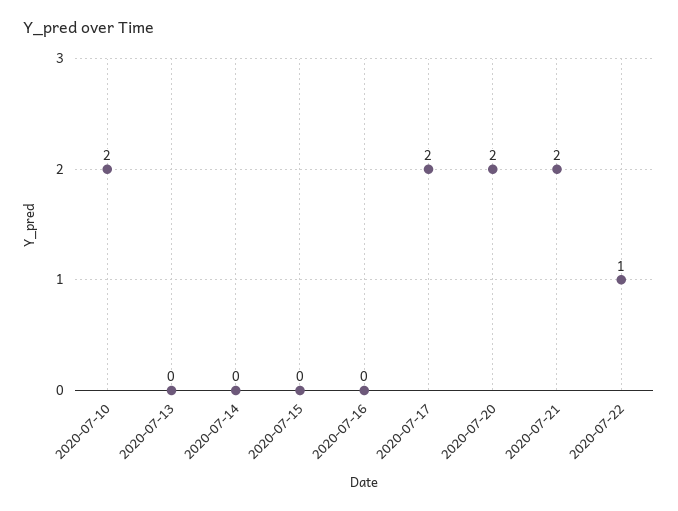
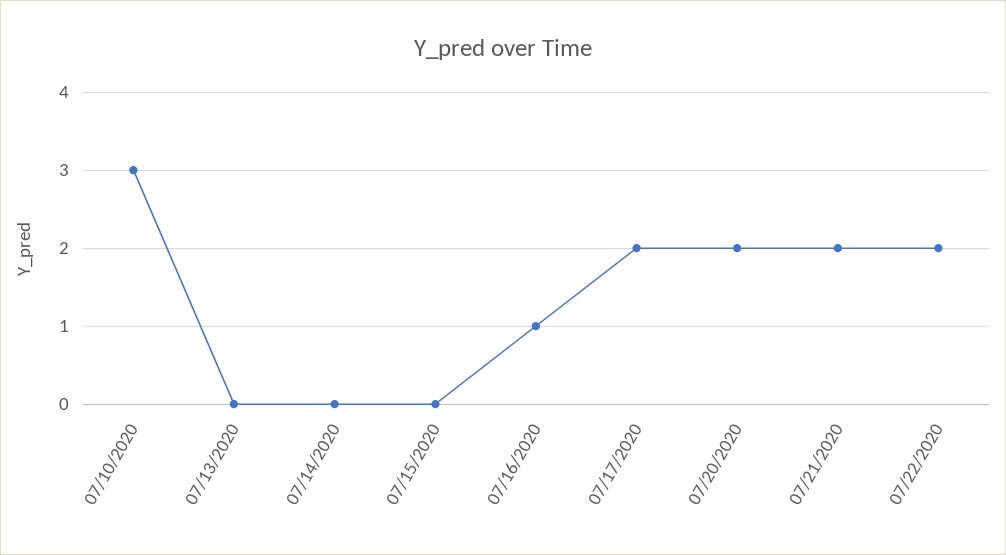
2020-07-10: 2 -> 3
2020-07-16: 0 -> 1
2020-07-22: 1 -> 2

